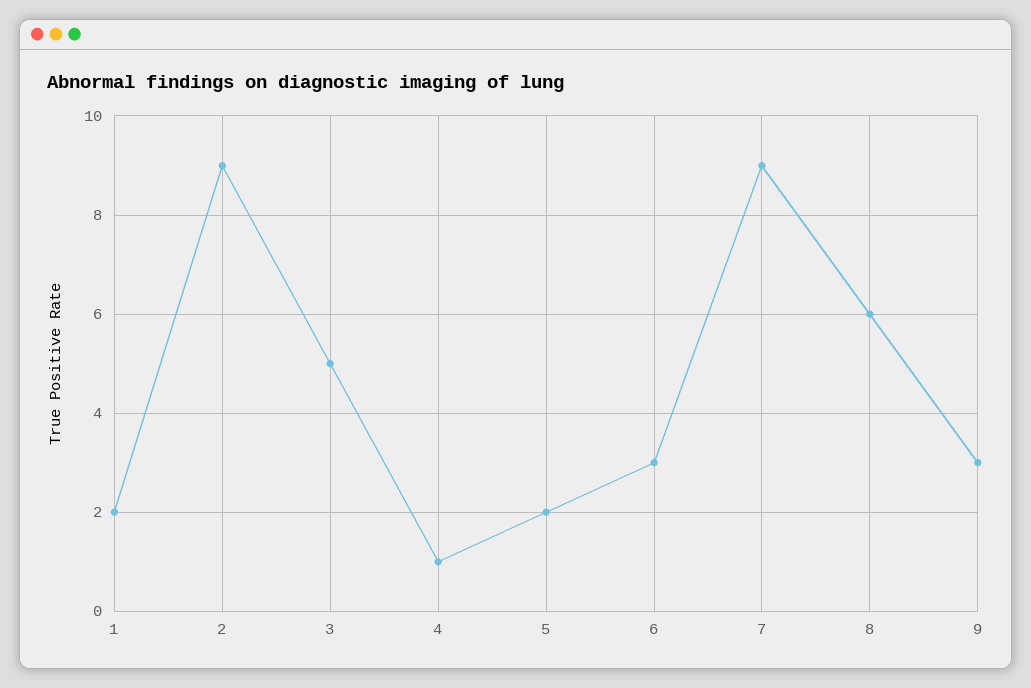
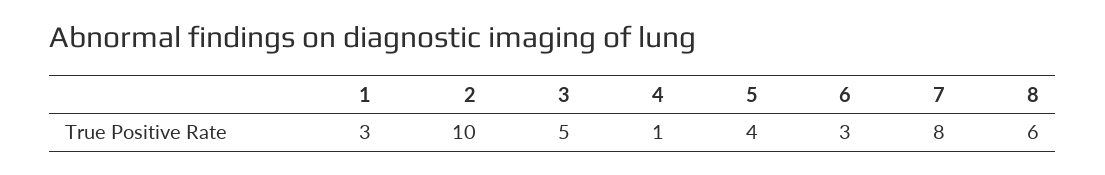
1: 2 -> 3
2: 9 -> 10
5: 2 -> 4
7: 9 -> 8
9: 3 -> none

